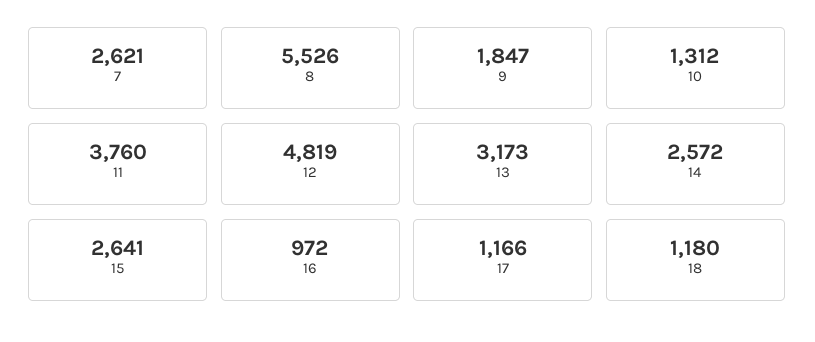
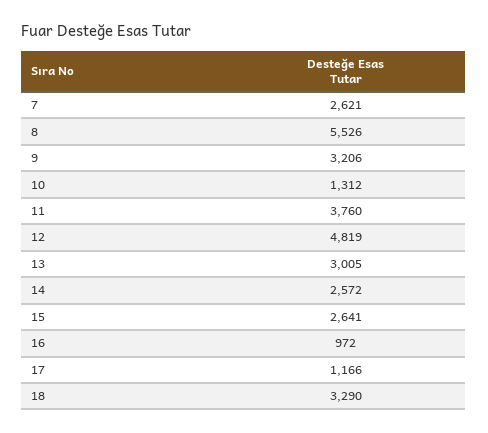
9: 1847 -> 3206
13: 3173 -> 3005
18: 1180 -> 3290

